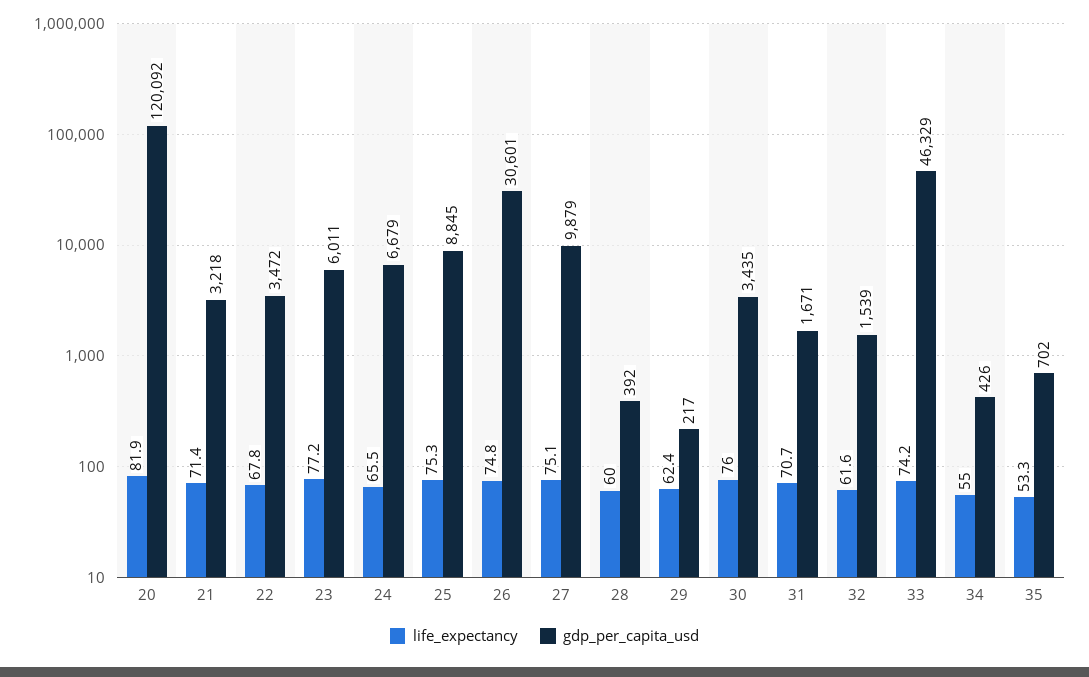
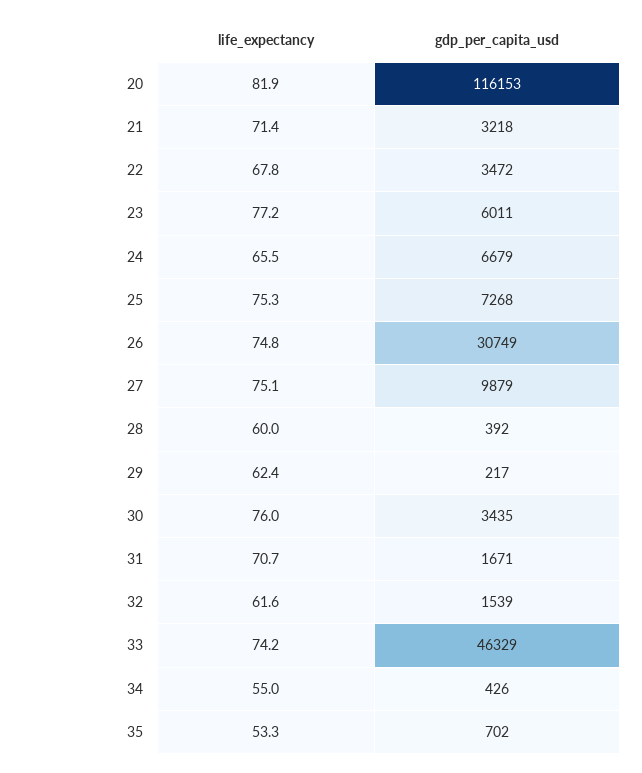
gdp_per_capita_usd, 20: 120092 -> 116153
gdp_per_capita_usd, 25: 8845 -> 7268
gdp_per_capita_usd, 26: 30601 -> 30749

